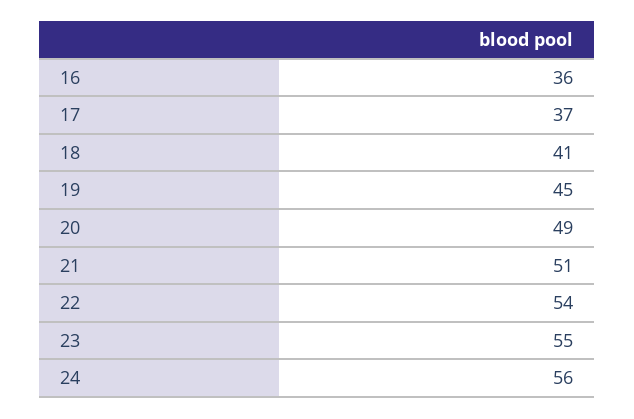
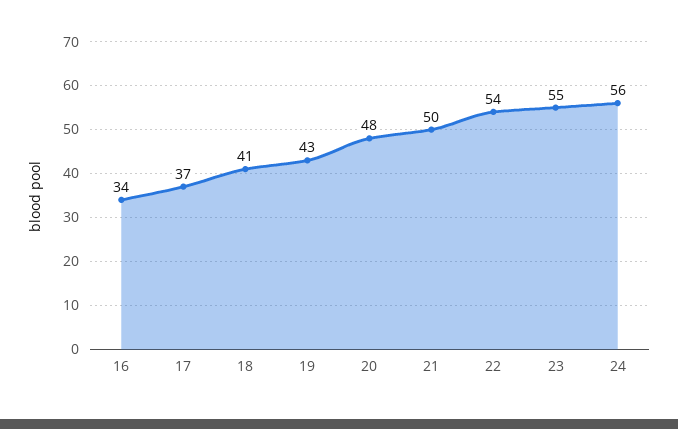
16: 36 -> 34
19: 45 -> 43
20: 49 -> 48
21: 51 -> 50

